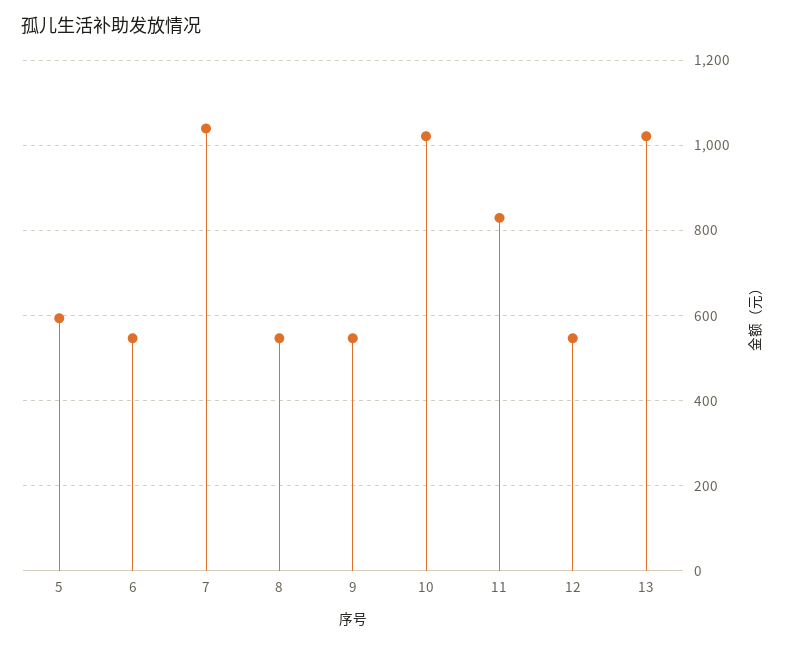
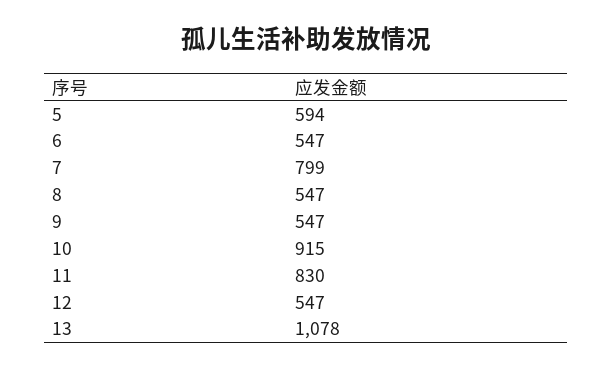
7: 1040 -> 799
10: 1020 -> 915
13: 1020 -> 1078

